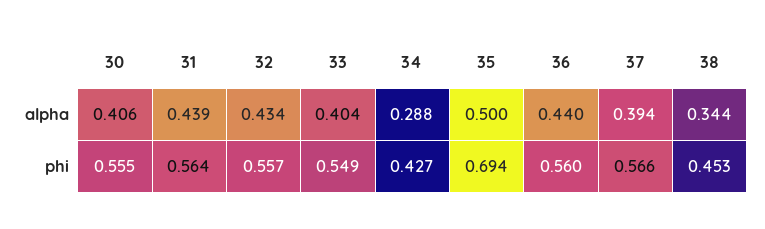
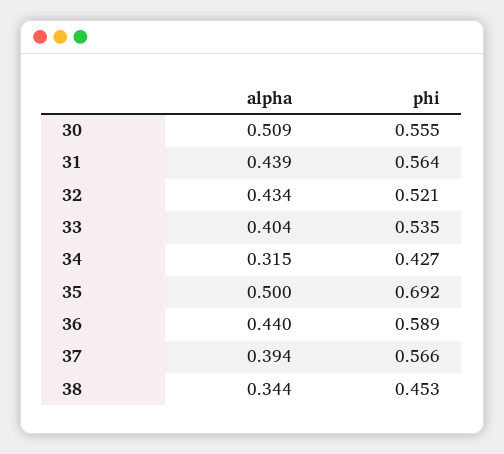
30, alpha: 0.406 -> 0.509
34, alpha: 0.288 -> 0.315
32, phi: 0.557 -> 0.521
33, phi: 0.549 -> 0.535
35, phi: 0.694 -> 0.692
36, phi: 0.56 -> 0.589

